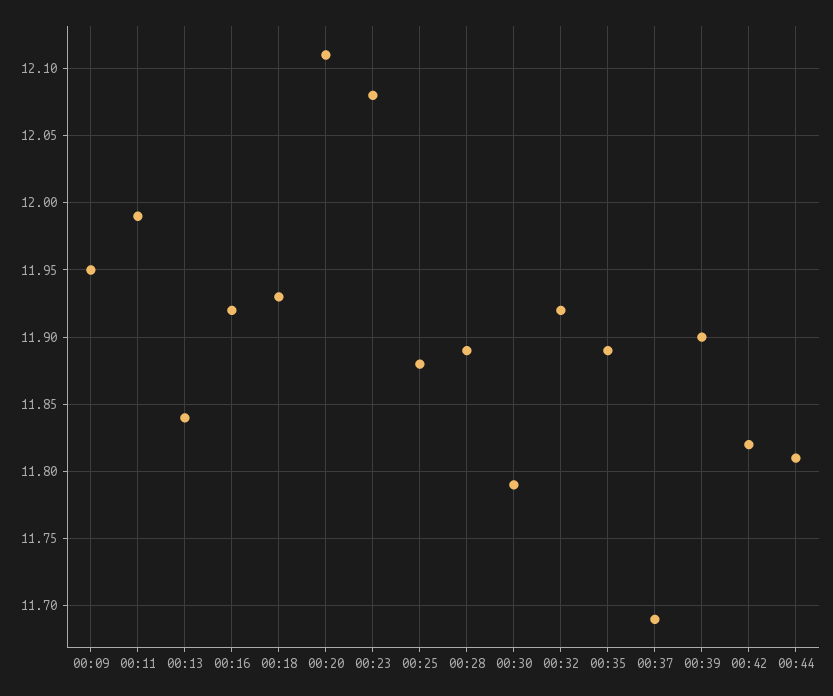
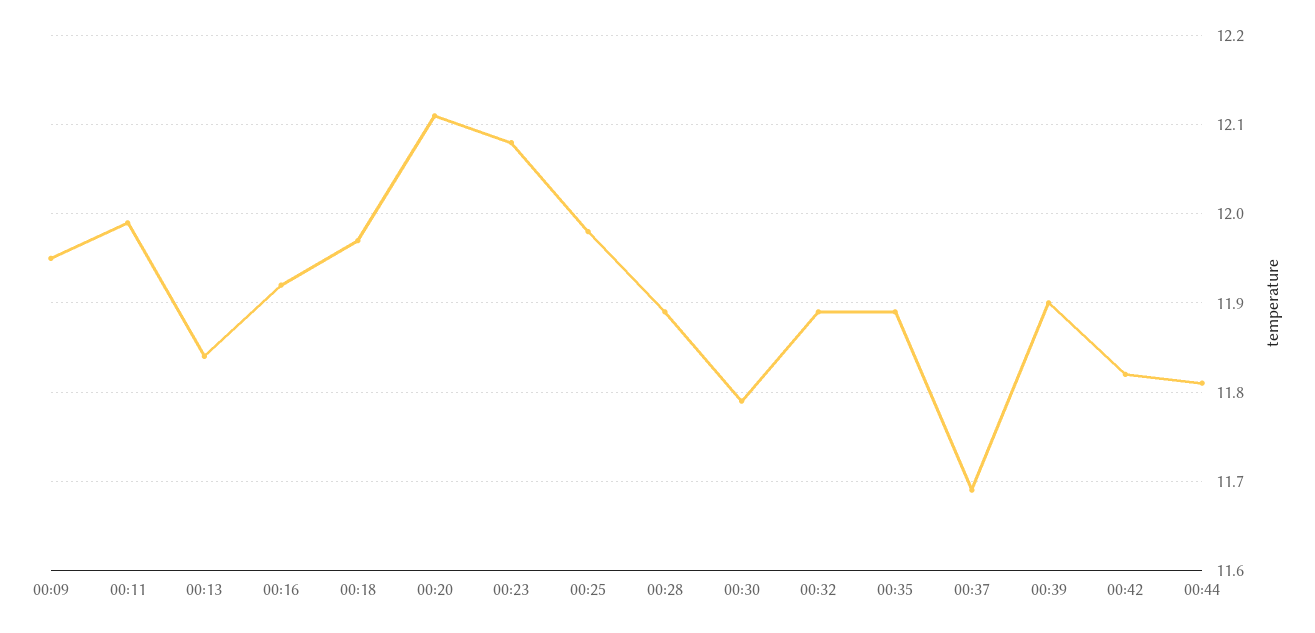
00:18: 11.93 -> 11.97
00:25: 11.88 -> 11.98
00:32: 11.92 -> 11.89

